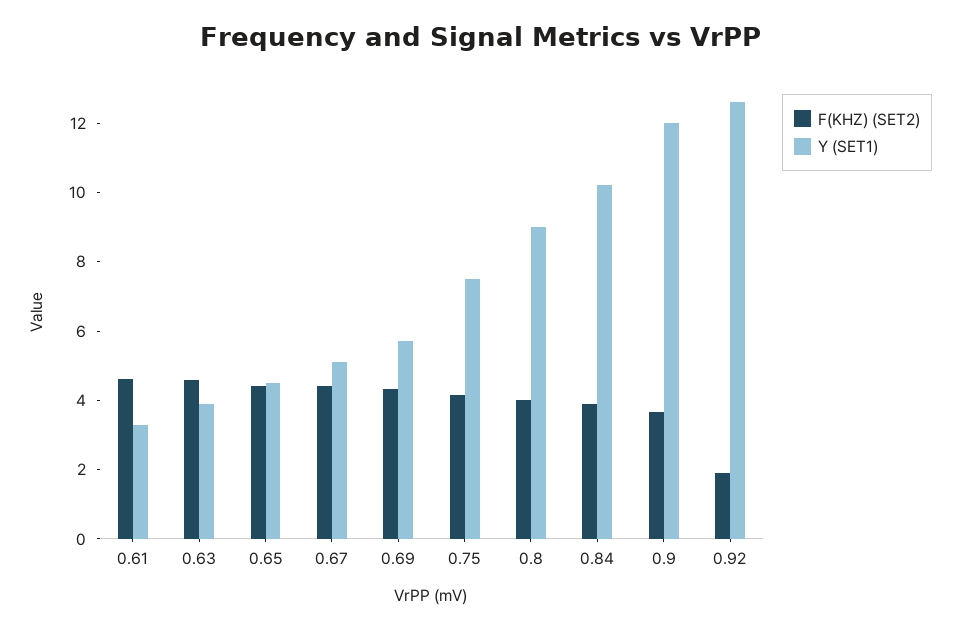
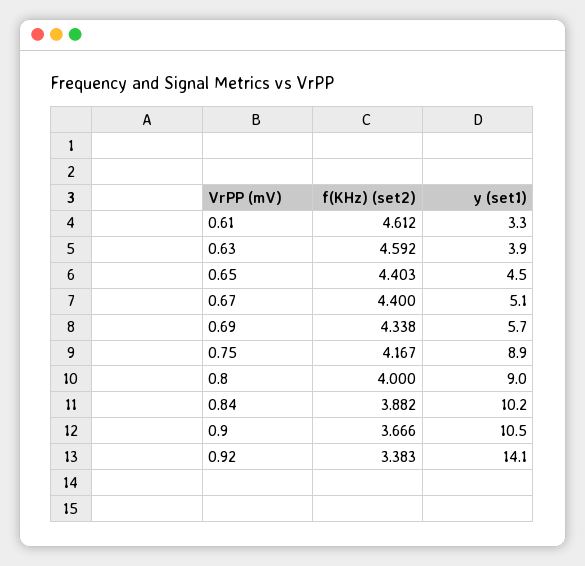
Y (SET1), 0.75: 7.5 -> 8.9
Y (SET1), 0.9: 12 -> 10.5
F(KHZ) (SET2), 0.92: 2 -> 3.383
Y (SET1), 0.92: 12.5 -> 14.1

